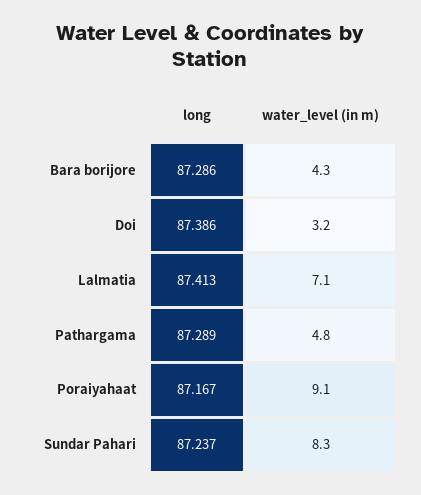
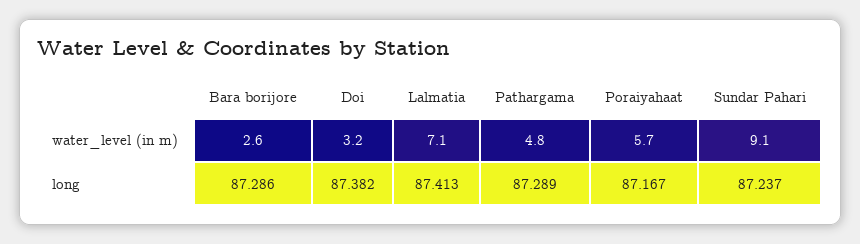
water_level (in m), Bara borijore: 4.3 -> 2.6
long, Doi: 87.386 -> 87.382
water_level (in m), Poraiyahaat: 9.1 -> 5.7
water_level (in m), Sundar Pahari: 8.3 -> 9.1

